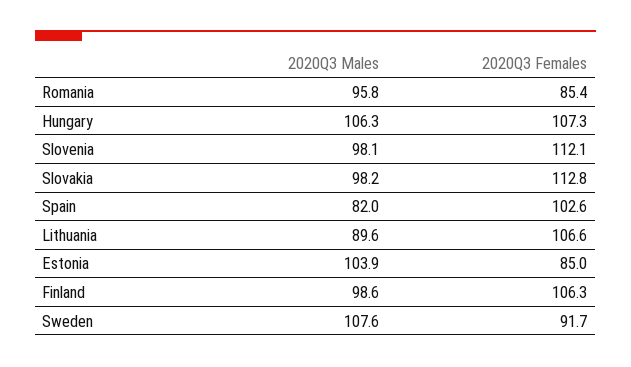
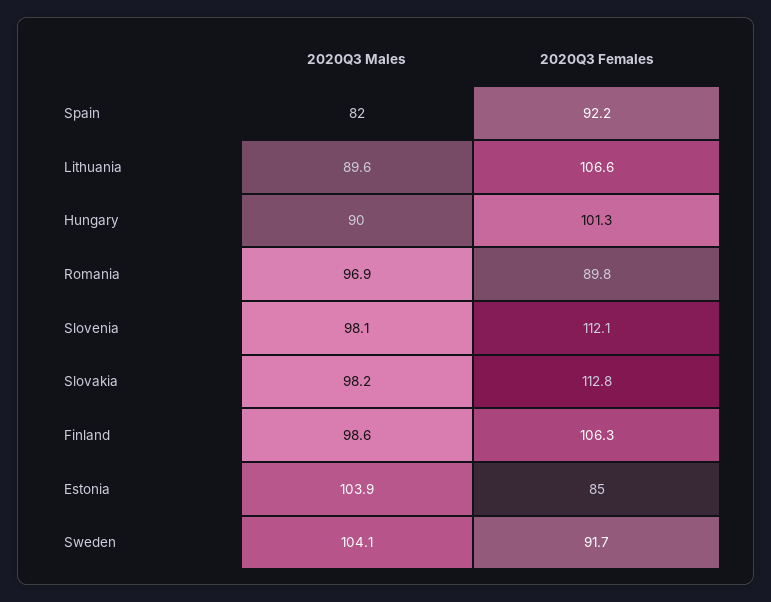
2020Q3 Males, Romania: 95.8 -> 96.9
2020Q3 Females, Romania: 85.4 -> 89.8
2020Q3 Males, Hungary: 106.3 -> 90
2020Q3 Females, Hungary: 107.3 -> 101.3
2020Q3 Females, Spain: 102.6 -> 92.2
2020Q3 Males, Sweden: 107.6 -> 104.1

